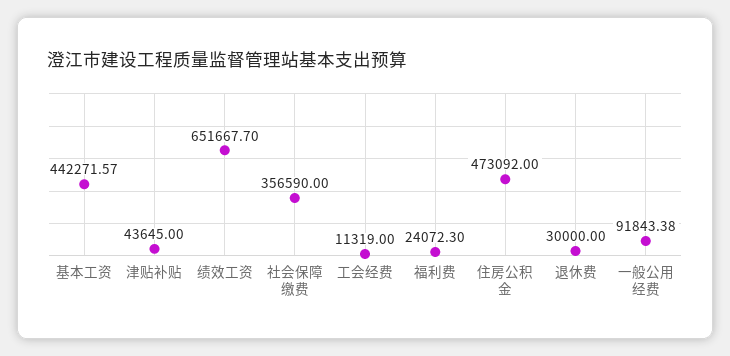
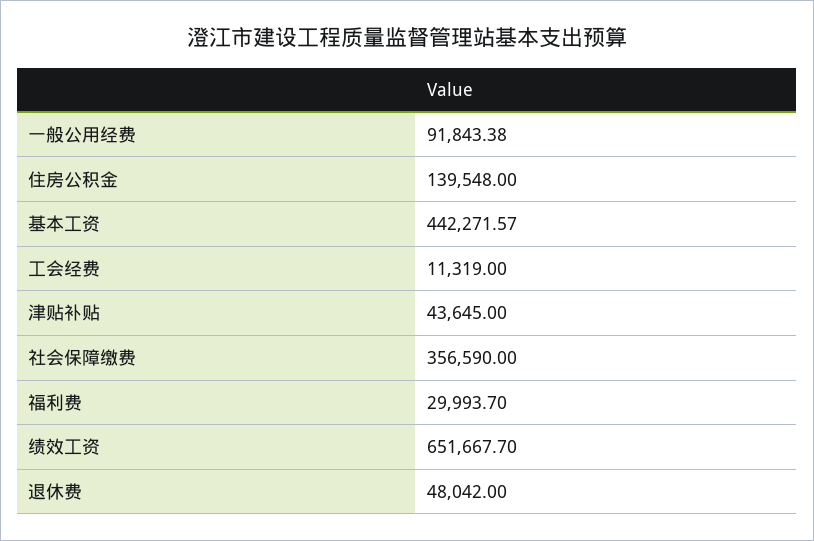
福利费: 24072.3 -> 29993.7
住房公积金: 473092 -> 139548
退休费: 30000 -> 48042

